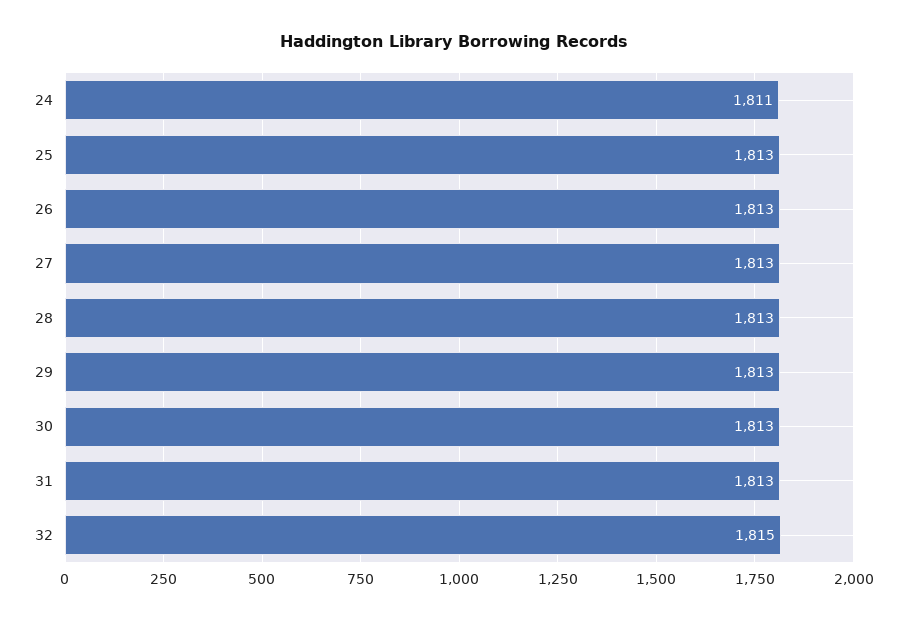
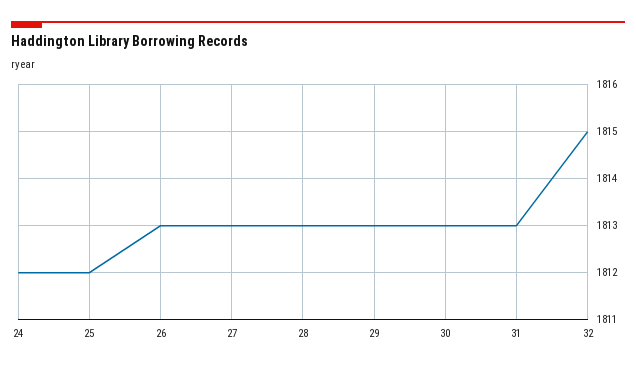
24: 1811 -> 1812
25: 1813 -> 1812

